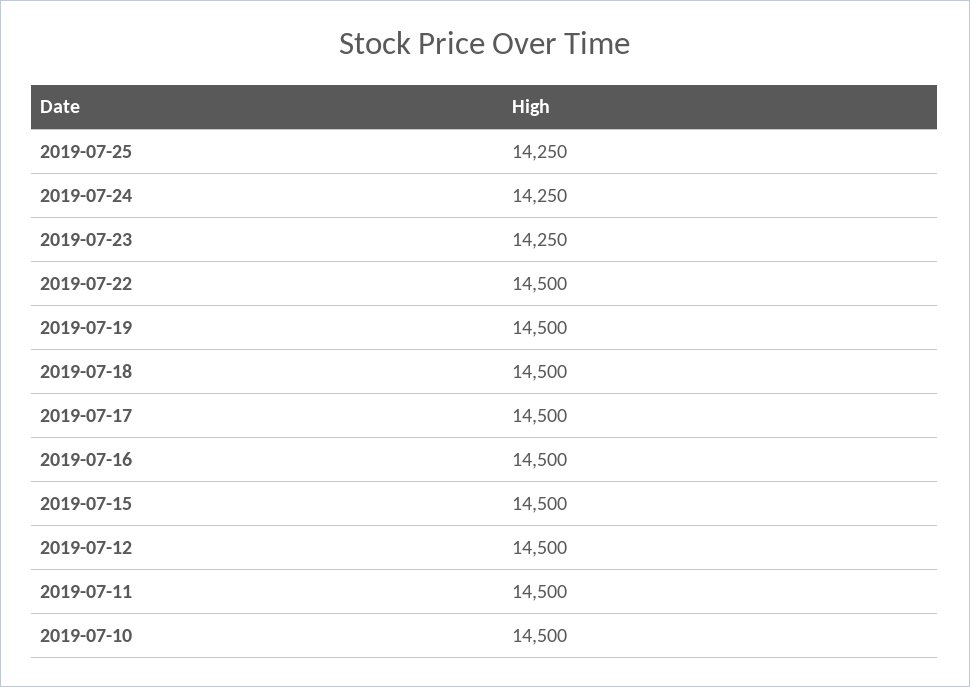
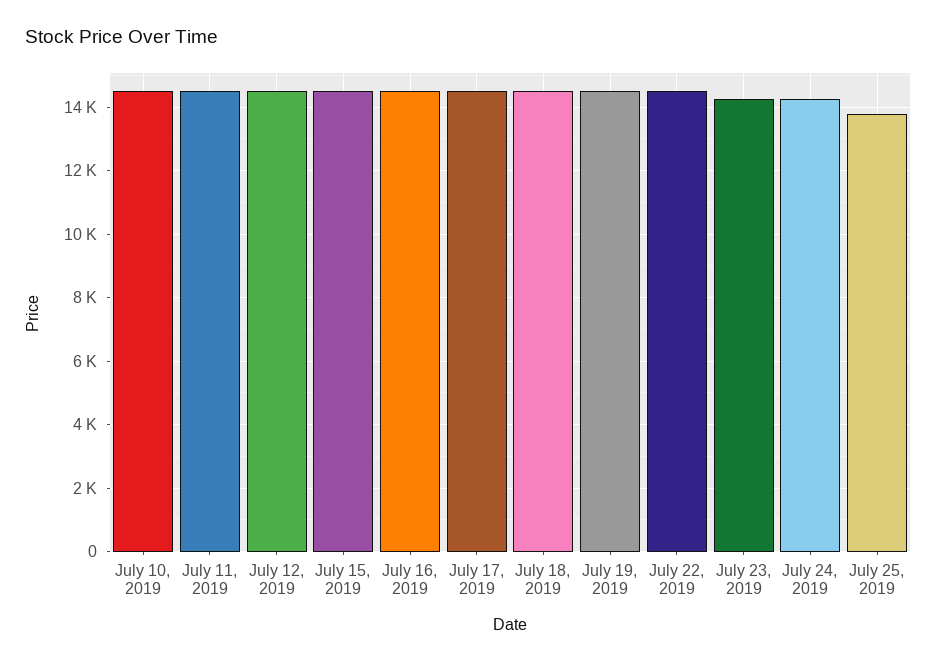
2019-07-25: 14250 -> 13800

